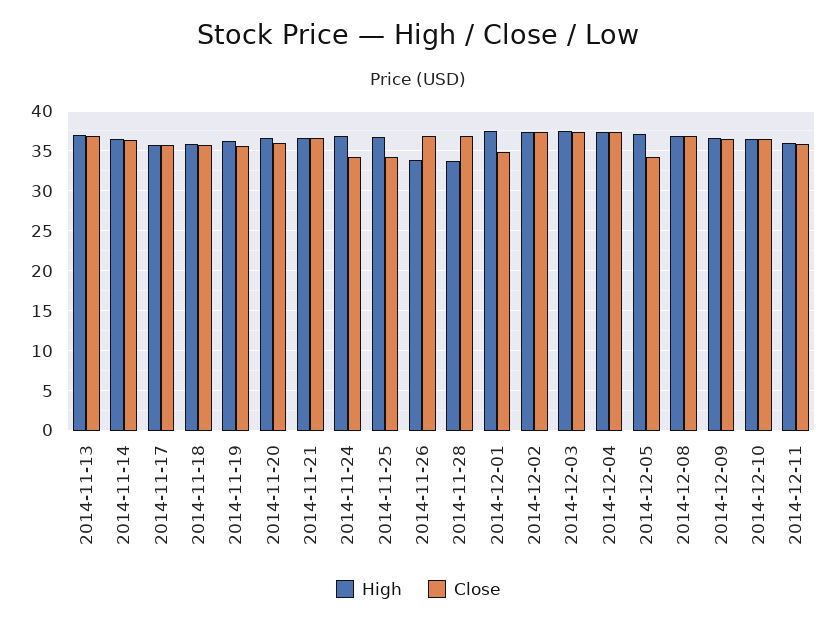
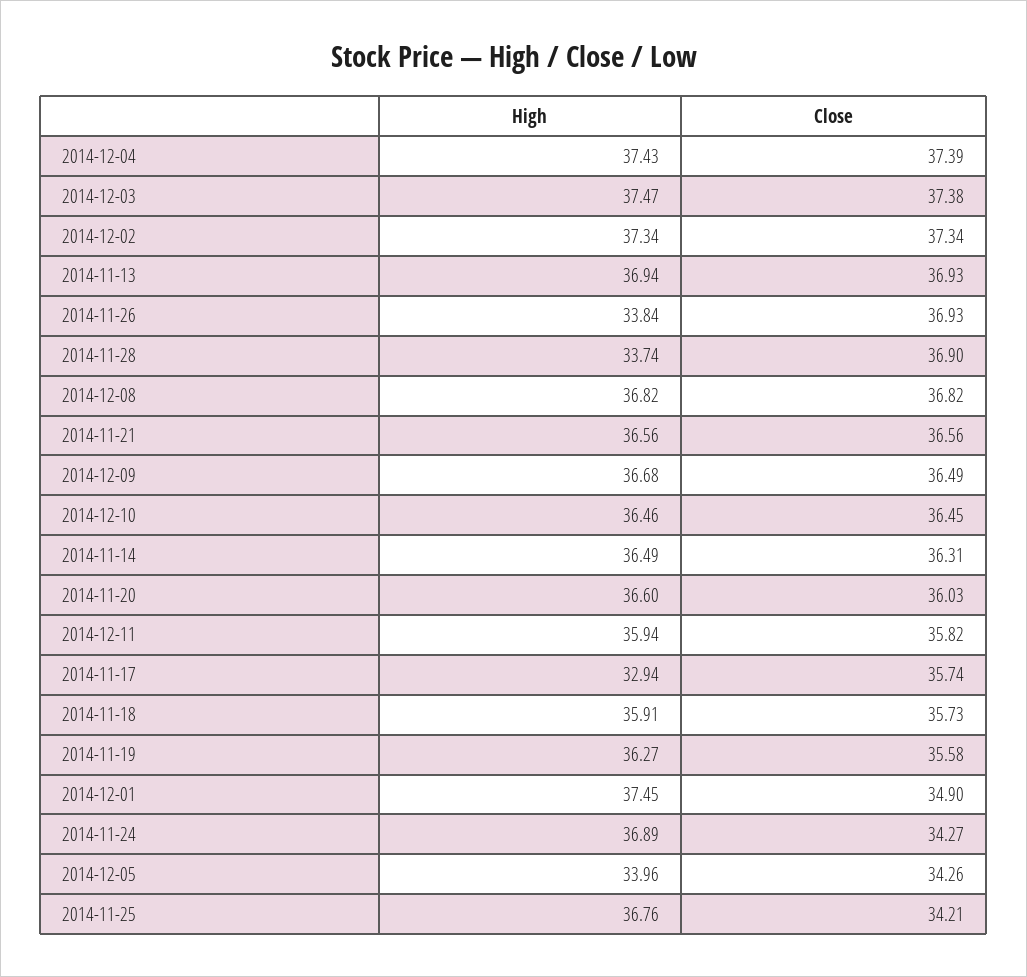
High, 2014-11-17: 36 -> 32.94
High, 2014-12-05: 37 -> 33.96

